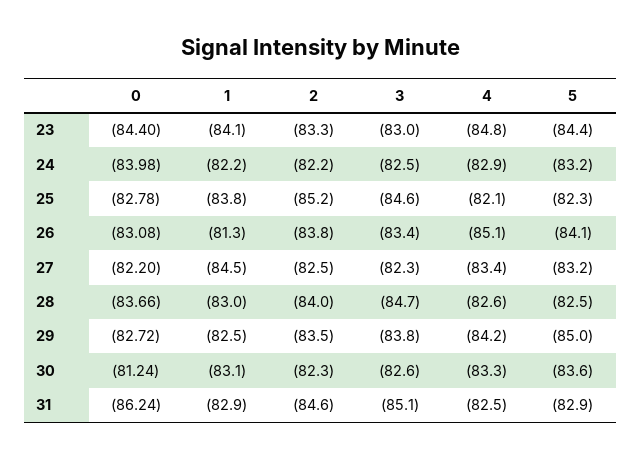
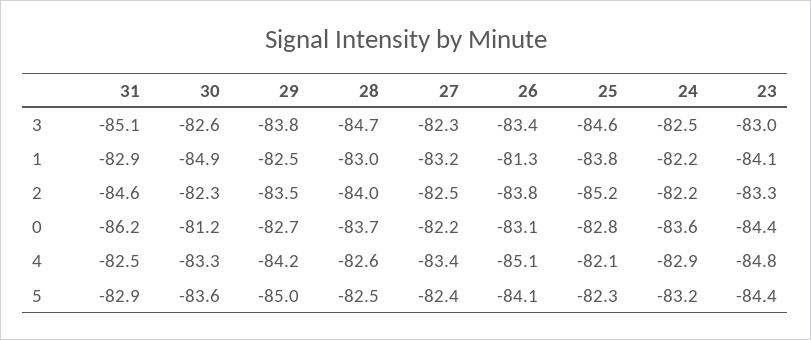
0, 24: -83.98 -> -83.6
1, 27: -84.5 -> -83.2
5, 27: -83.2 -> -82.4
1, 30: -83.1 -> -84.9

